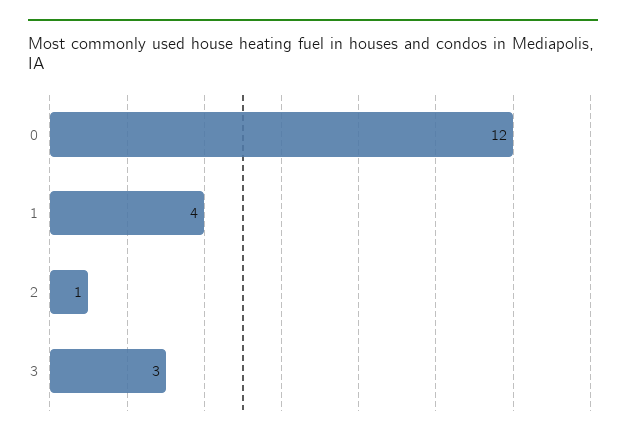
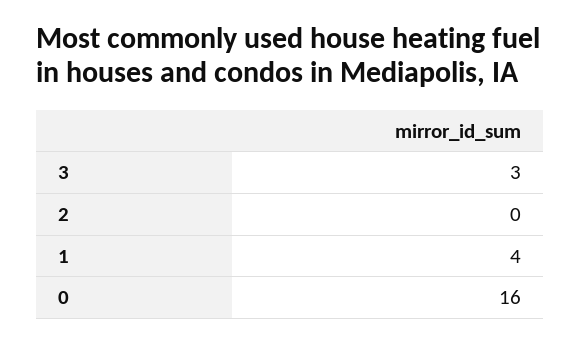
0: 12 -> 16
2: 1 -> 0

